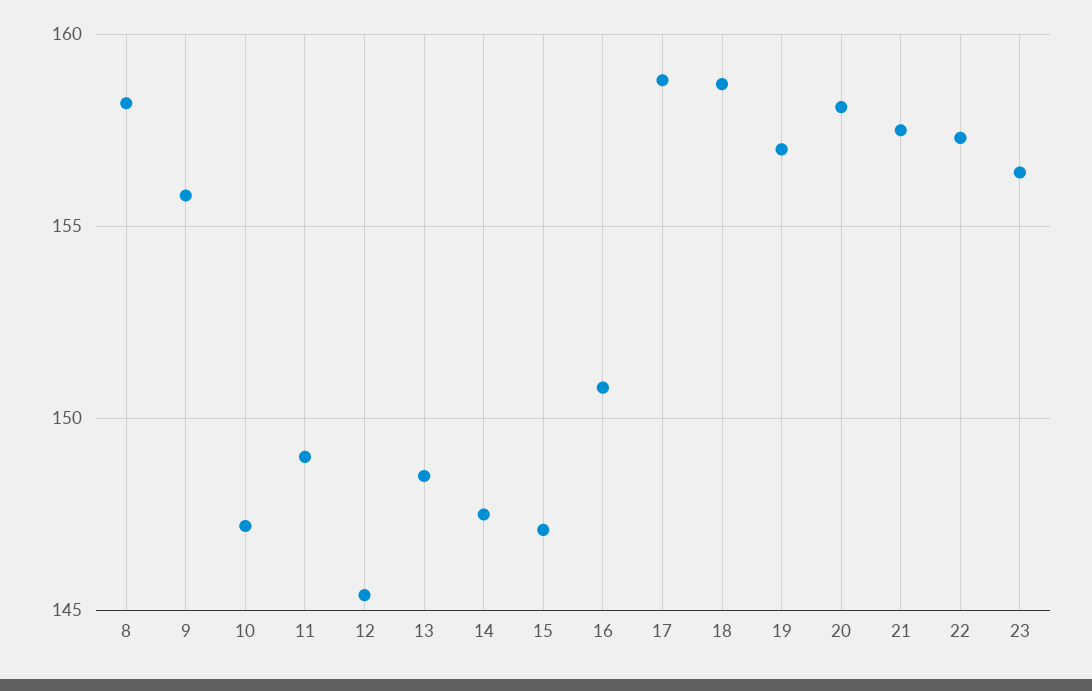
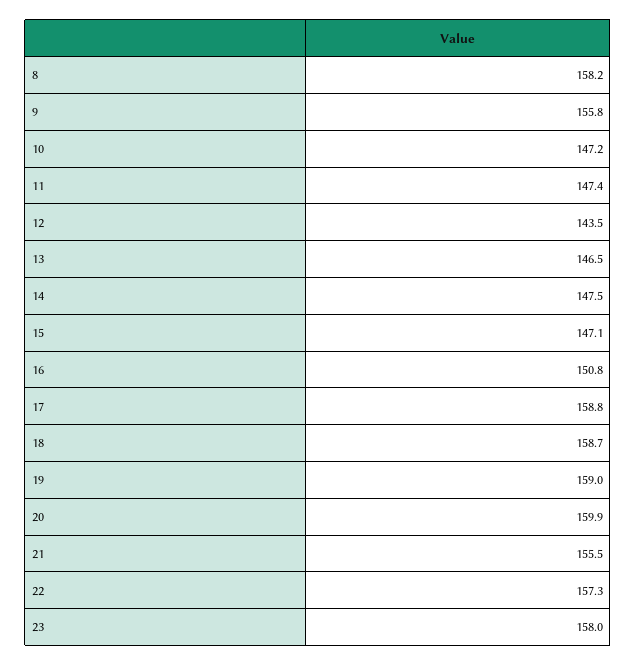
11: 149 -> 147.4
12: 145.5 -> 143.5
13: 148.5 -> 146.5
19: 157 -> 159
20: 158 -> 159.9
21: 157.5 -> 155.5
23: 156.5 -> 158

